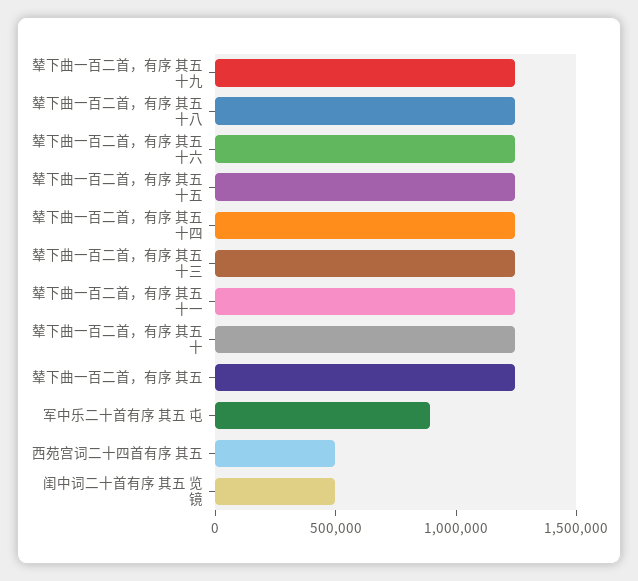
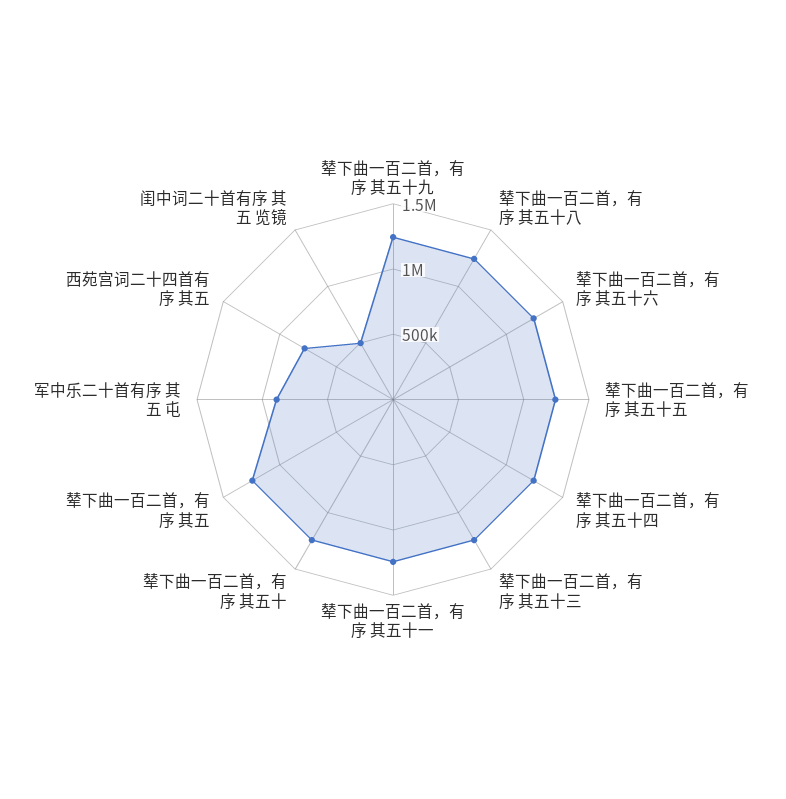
西苑宫词二十四首有序 其五: 500000 -> 800000

